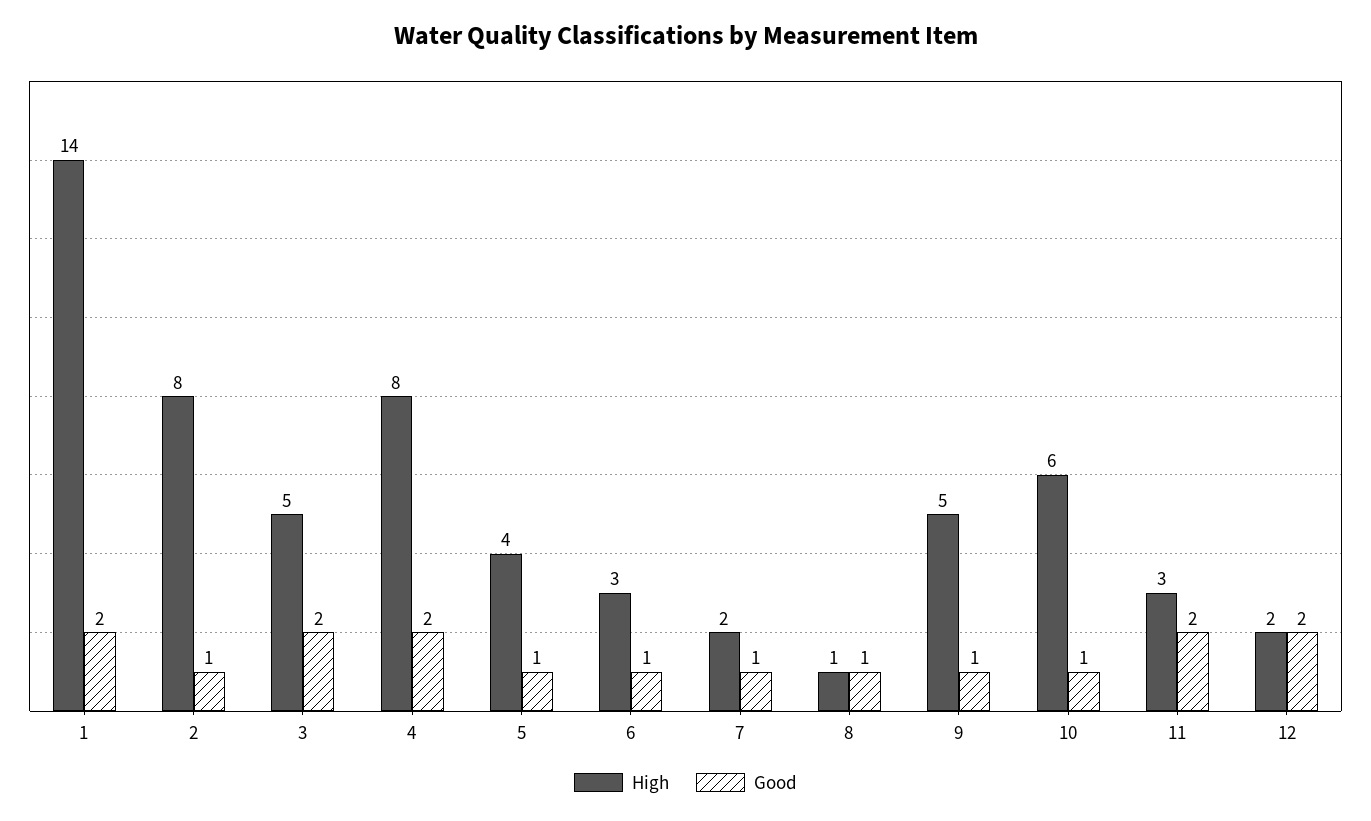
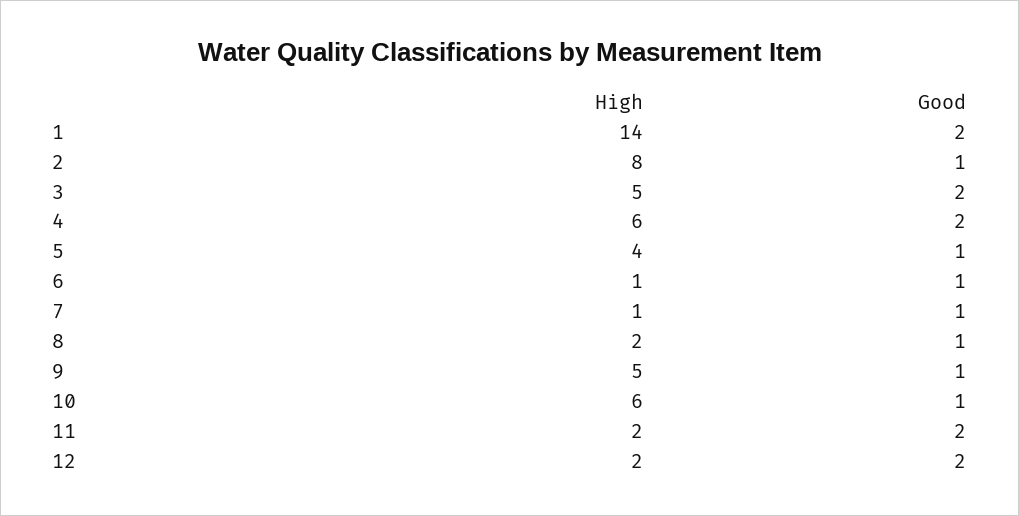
High, 4: 8 -> 6
High, 6: 3 -> 1
High, 7: 2 -> 1
High, 8: 1 -> 2
High, 11: 3 -> 2

